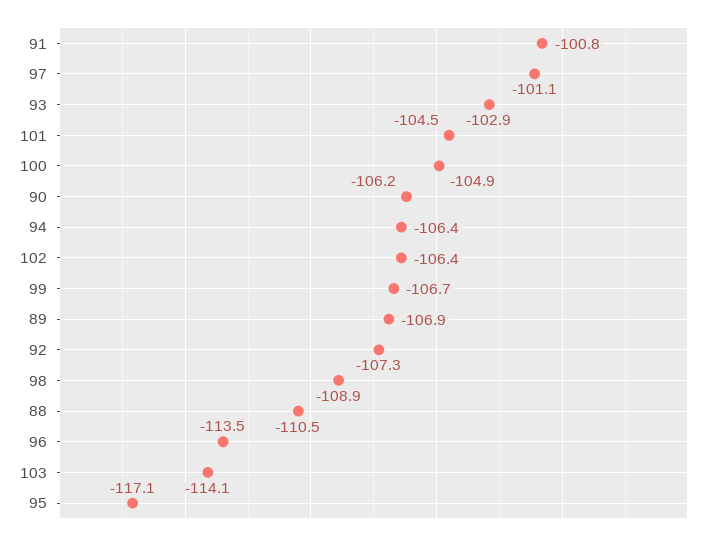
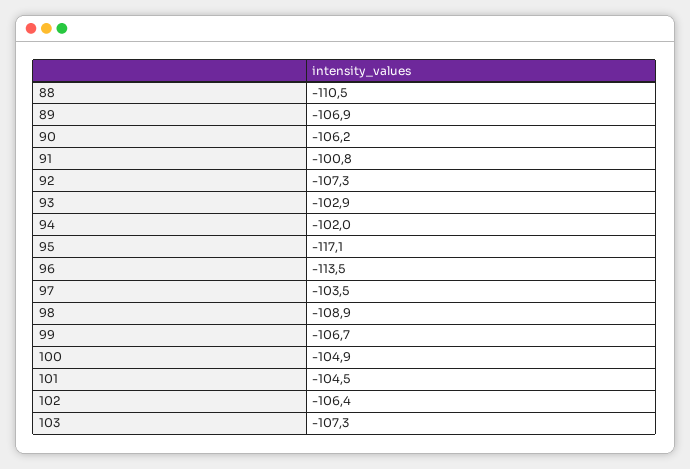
97: -101.1 -> -103.5
94: -106.4 -> -102
103: -114.1 -> -107.3

